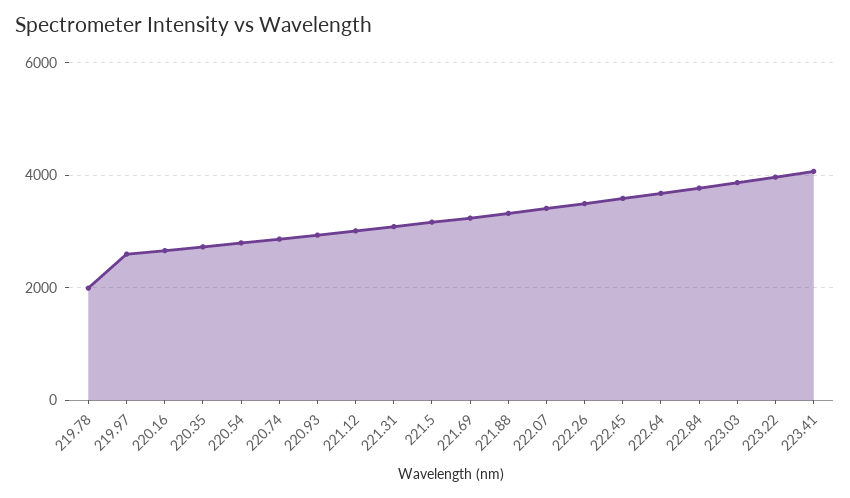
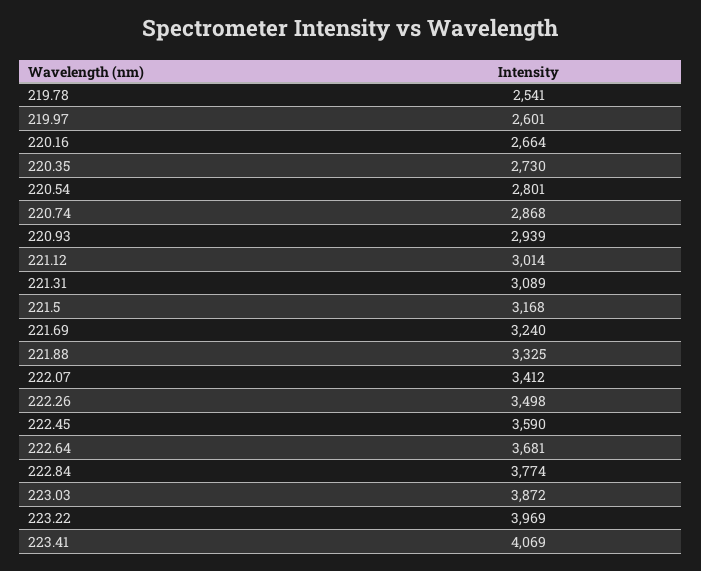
219.78: 2000 -> 2541

